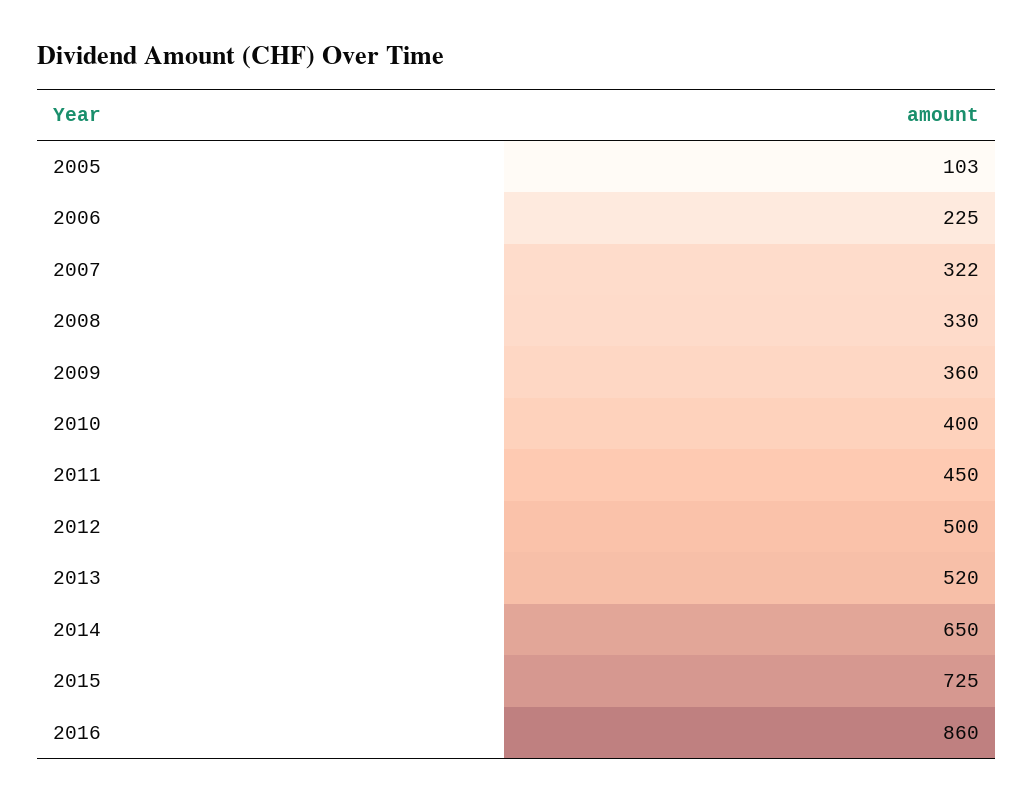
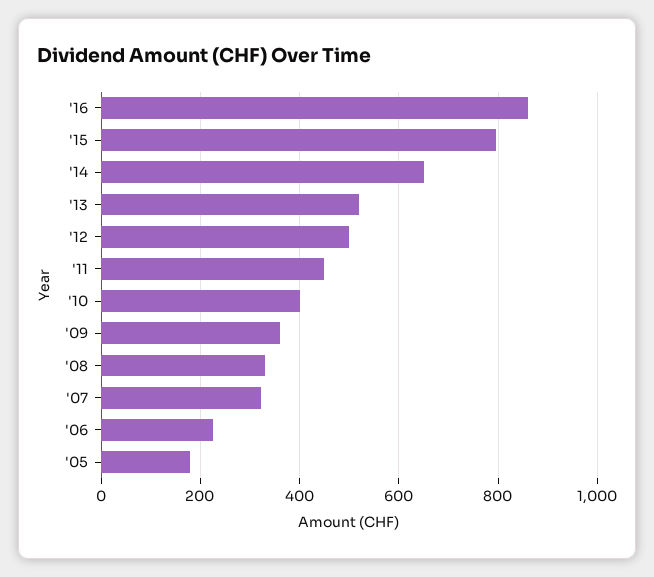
2005: 103 -> 180
2015: 725 -> 800

